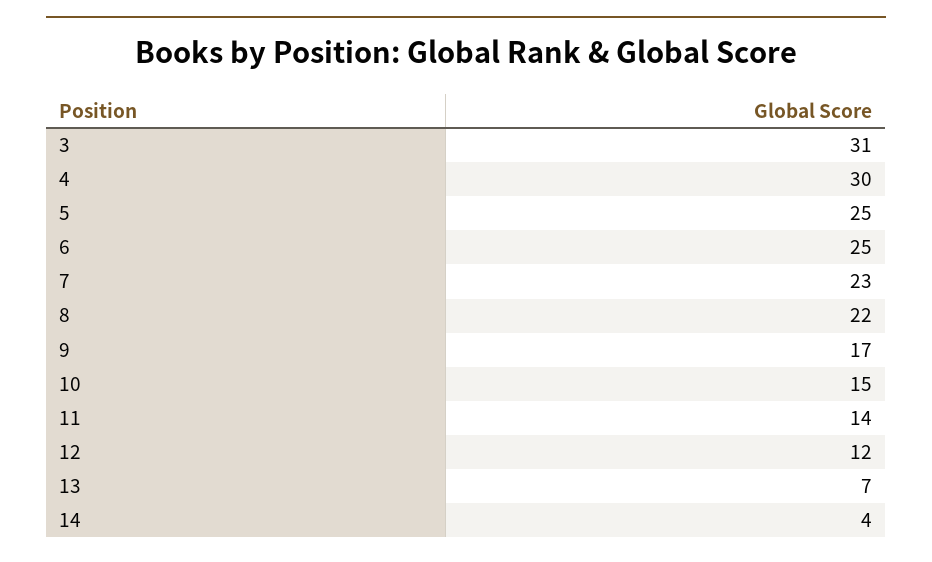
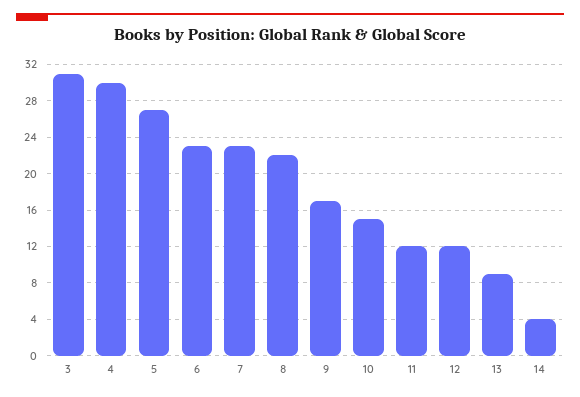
5: 25 -> 27
6: 25 -> 23
11: 14 -> 12
13: 7 -> 9

